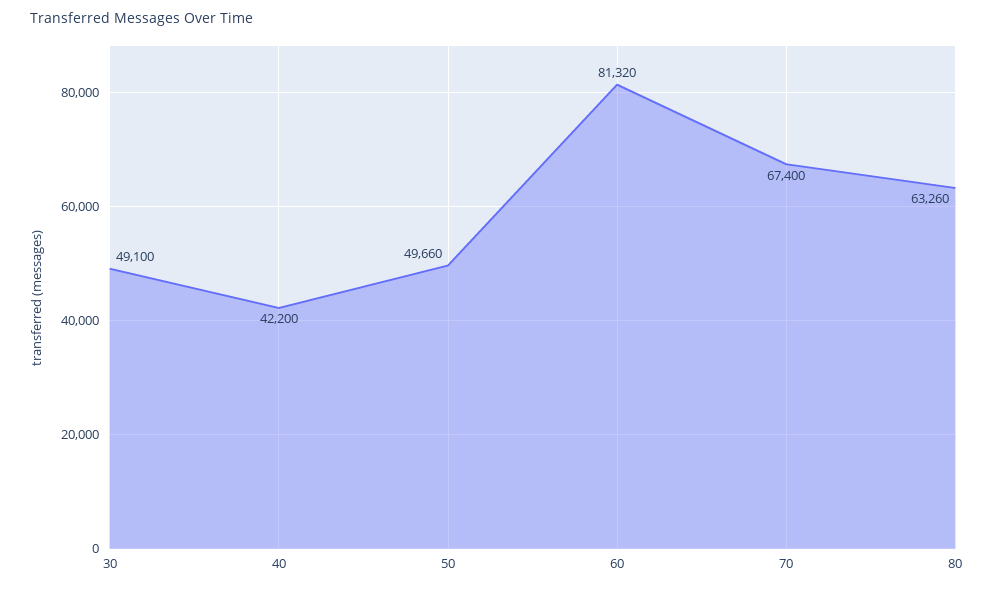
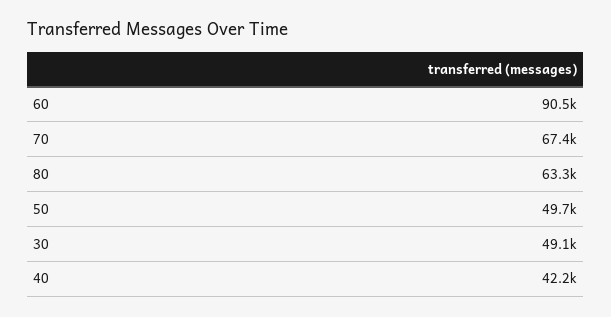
60: 81320 -> 90500

